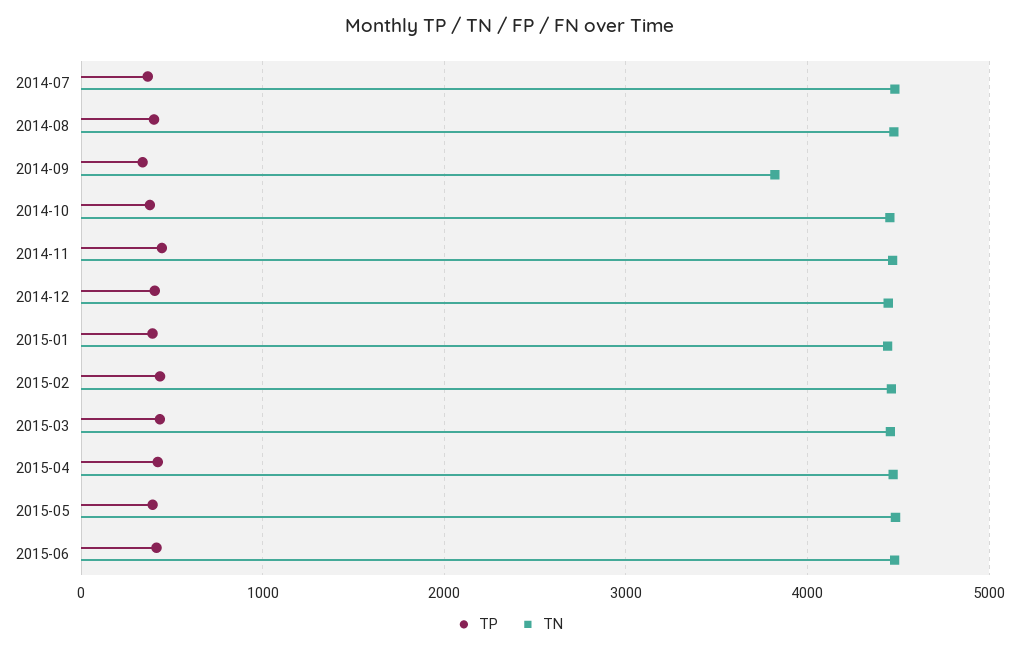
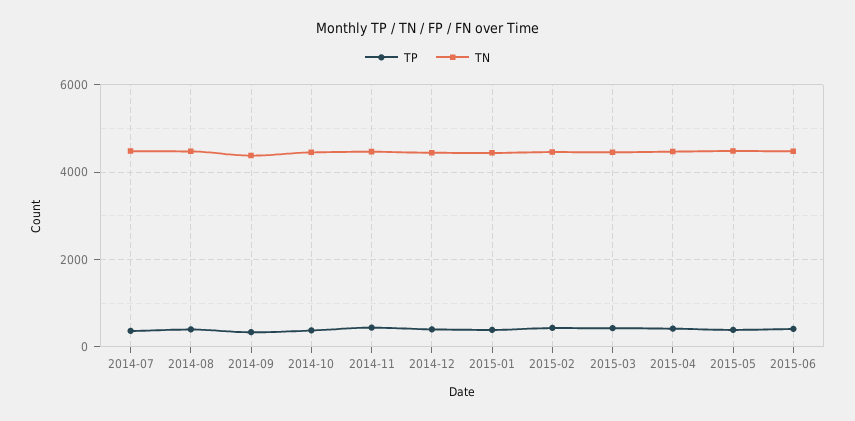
TN, 2014-09: 3800 -> 4400

